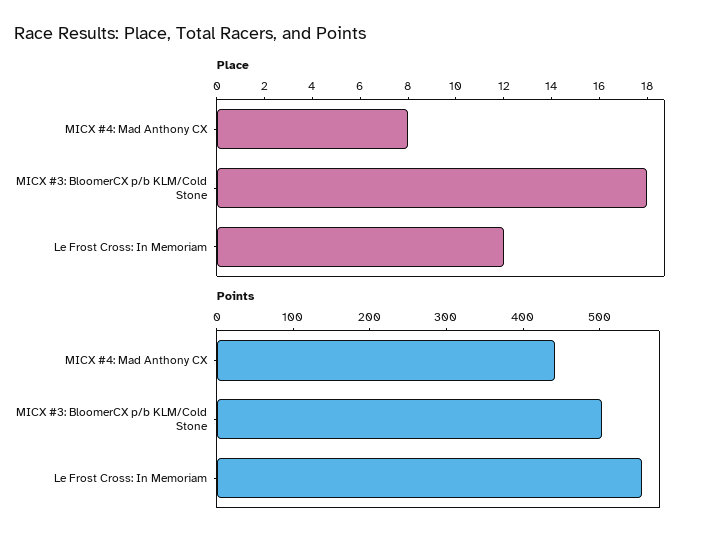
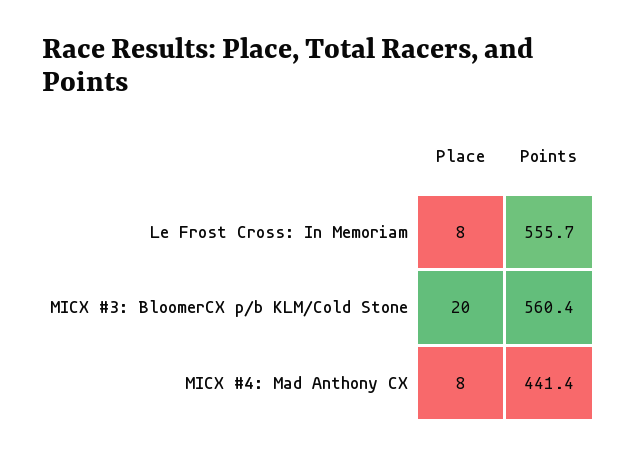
Place, MICX #3: BloomerCX p/b KLM/Cold Stone: 18 -> 20
Place, Le Frost Cross: In Memoriam: 12 -> 8
Points, MICX #3: BloomerCX p/b KLM/Cold Stone: 500 -> 560.4

